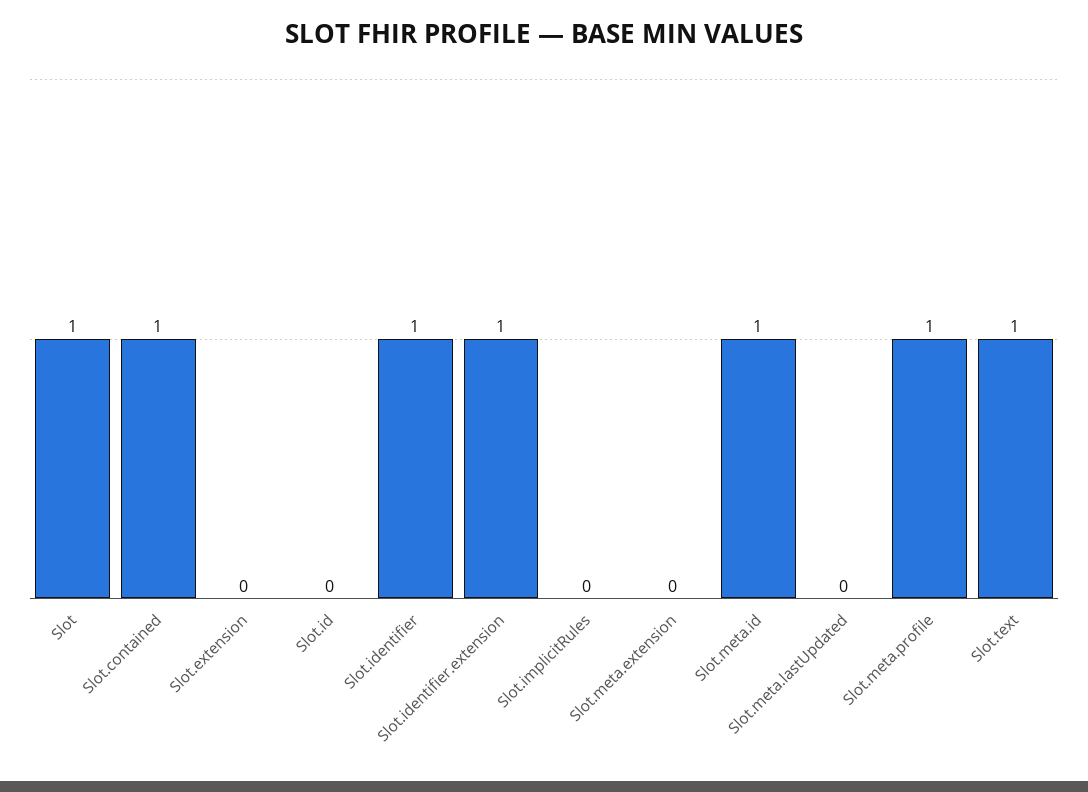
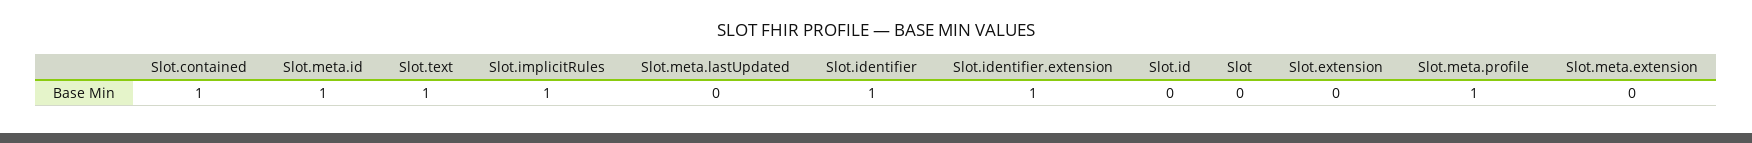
Slot: 1 -> 0
Slot.implicitRules: 0 -> 1

